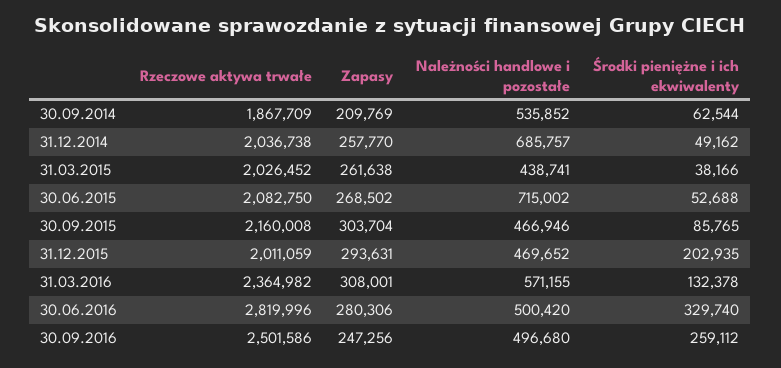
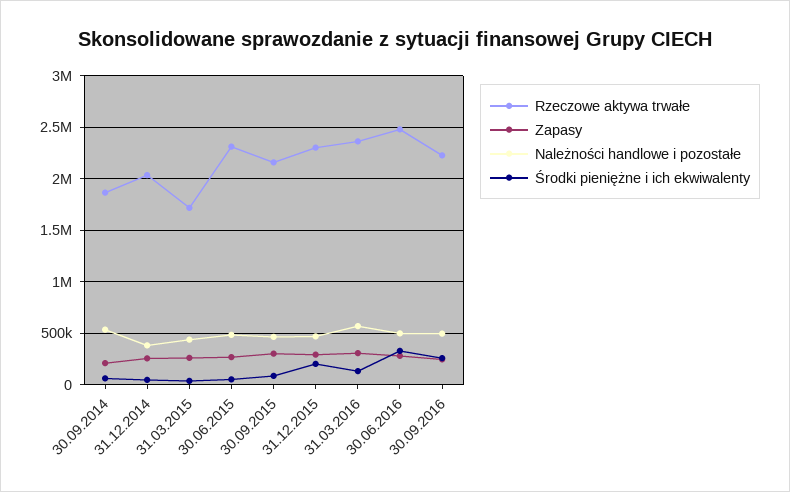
Należności handlowe i pozostałe, 31.12.2014: 685757 -> 400000
Rzeczowe aktywa trwałe, 31.03.2015: 2026452 -> 1700000
Rzeczowe aktywa trwałe, 30.06.2015: 2082750 -> 2300000
Należności handlowe i pozostałe, 30.06.2015: 715002 -> 500000
Rzeczowe aktywa trwałe, 31.12.2015: 2011059 -> 2300000
Rzeczowe aktywa trwałe, 30.06.2016: 2819996 -> 2500000
Rzeczowe aktywa trwałe, 30.09.2016: 2501586 -> 2200000

